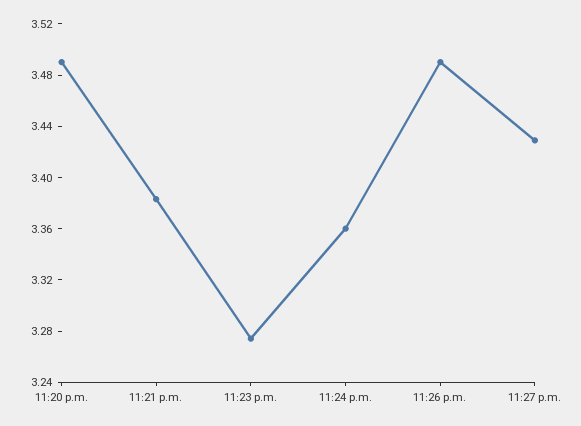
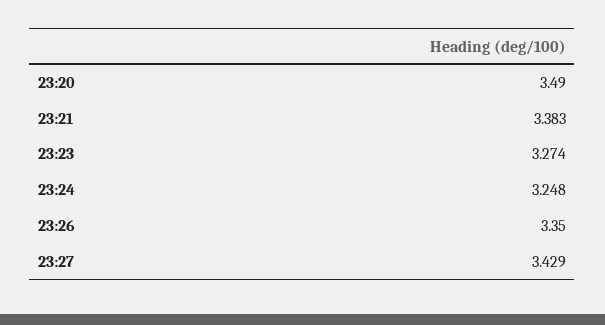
11:24 p.m.: 3.36 -> 3.248
11:26 p.m.: 3.49 -> 3.35

